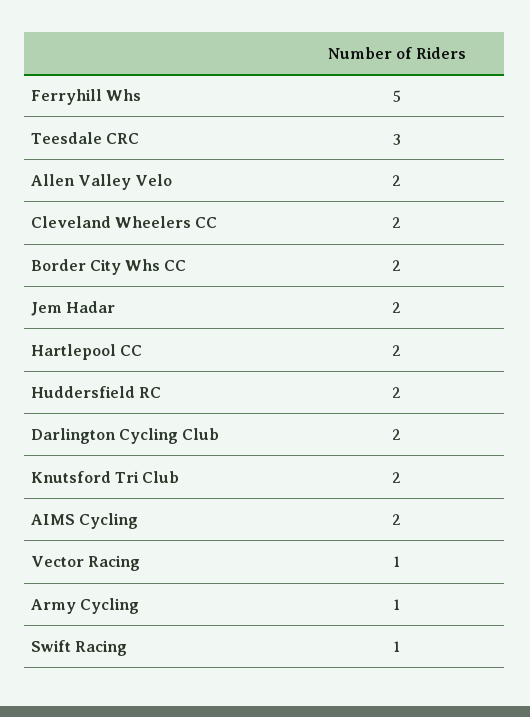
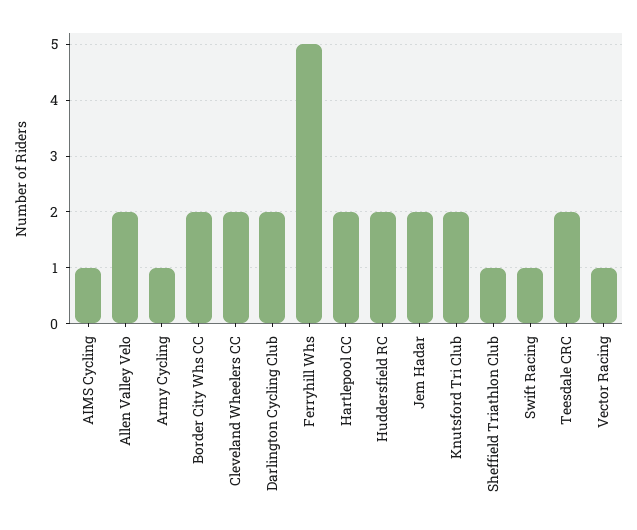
Teesdale CRC: 3 -> 2
AIMS Cycling: 2 -> 1
Sheffield Triathlon Club: none -> 1

